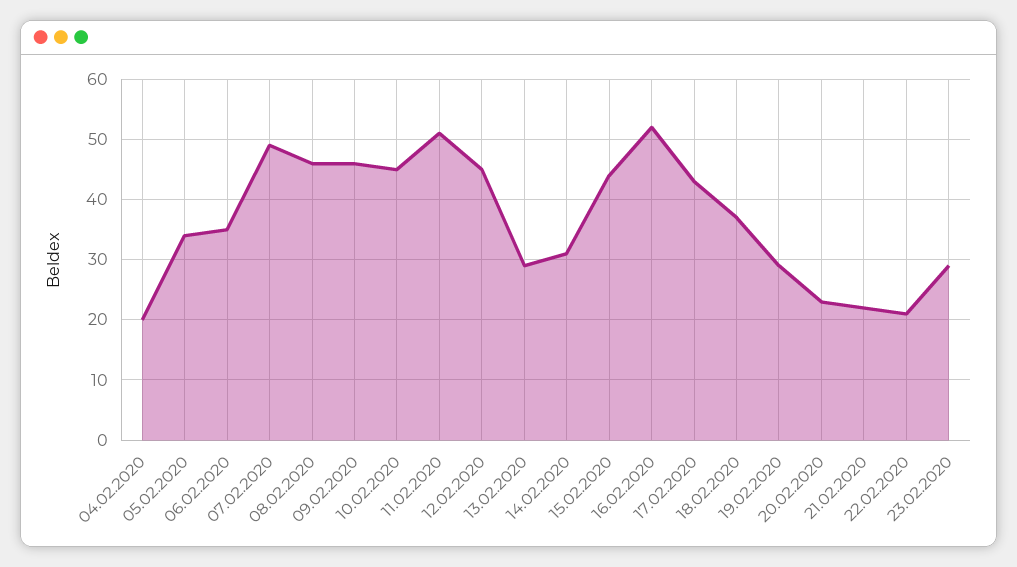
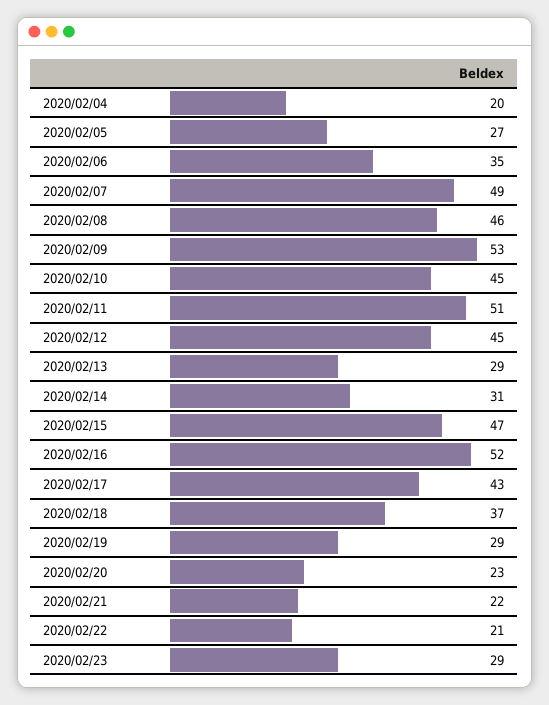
05.02.2020: 34 -> 27
09.02.2020: 46 -> 53
15.02.2020: 44 -> 47

